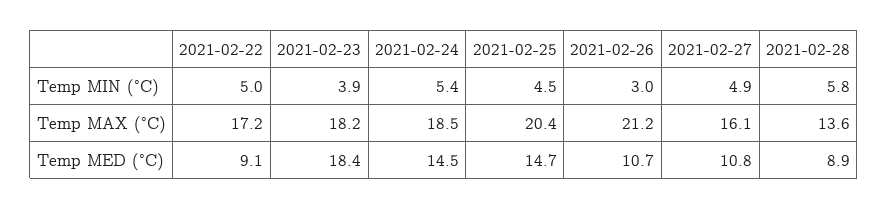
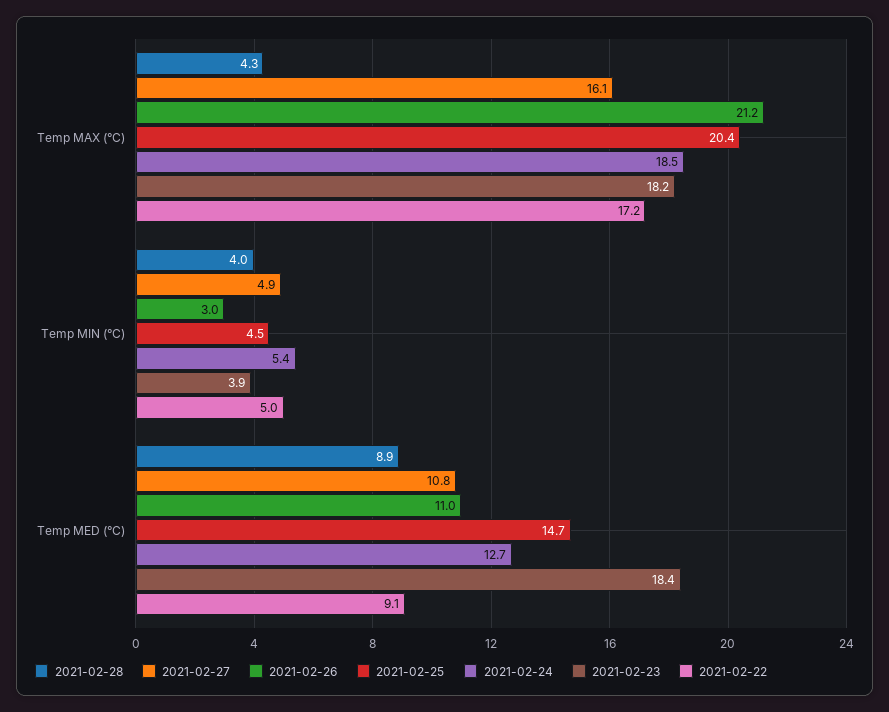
2021-02-28, Temp MIN (°C): 5.8 -> 4
2021-02-28, Temp MAX (°C): 13.6 -> 4.3
2021-02-24, Temp MED (°C): 14.5 -> 12.7
2021-02-26, Temp MED (°C): 10.7 -> 11

